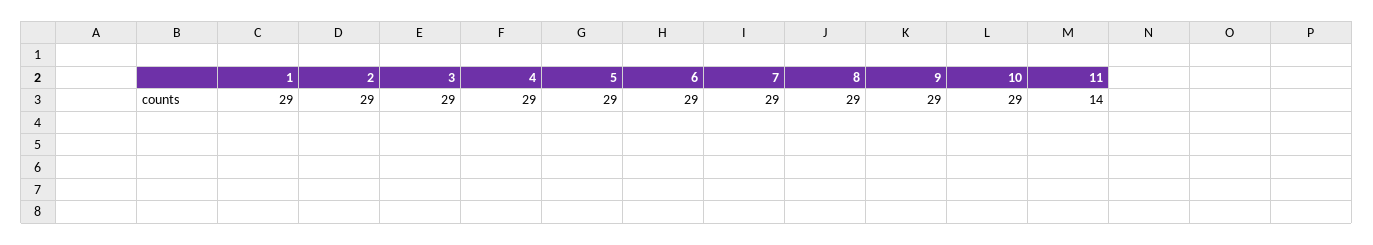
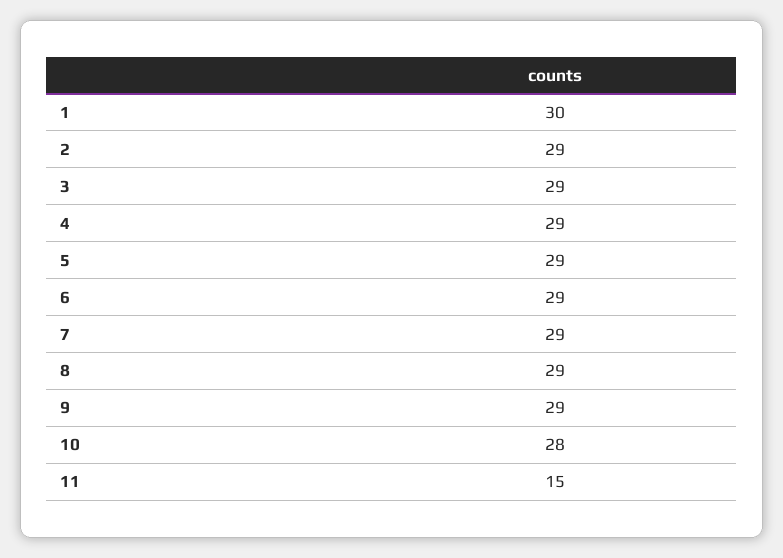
1: 29 -> 30
10: 29 -> 28
11: 14 -> 15

